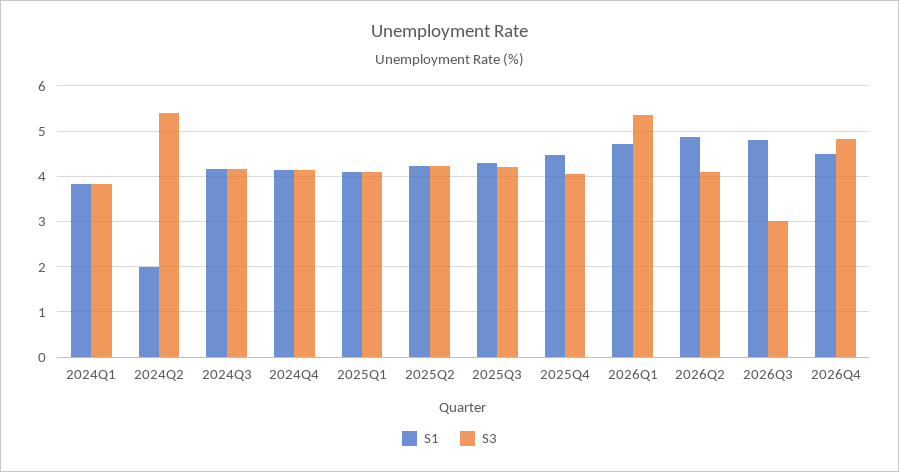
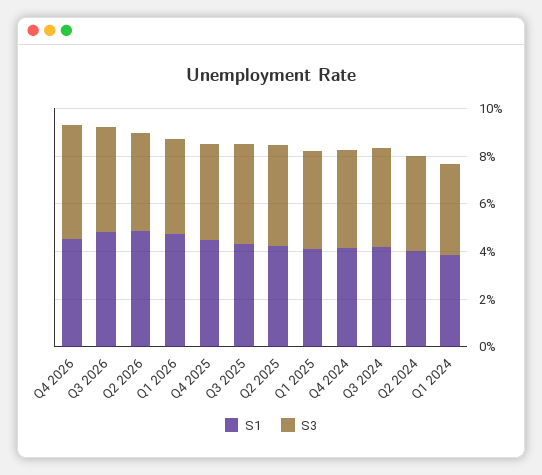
S1, 2024Q2: 2 -> 4
S3, 2024Q2: 5.4 -> 4
S3, 2026Q1: 5.4 -> 4
S3, 2026Q3: 3 -> 4.5

